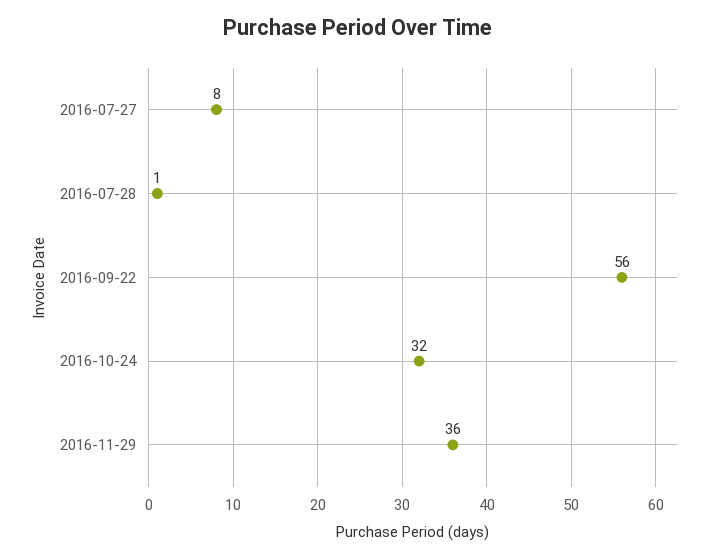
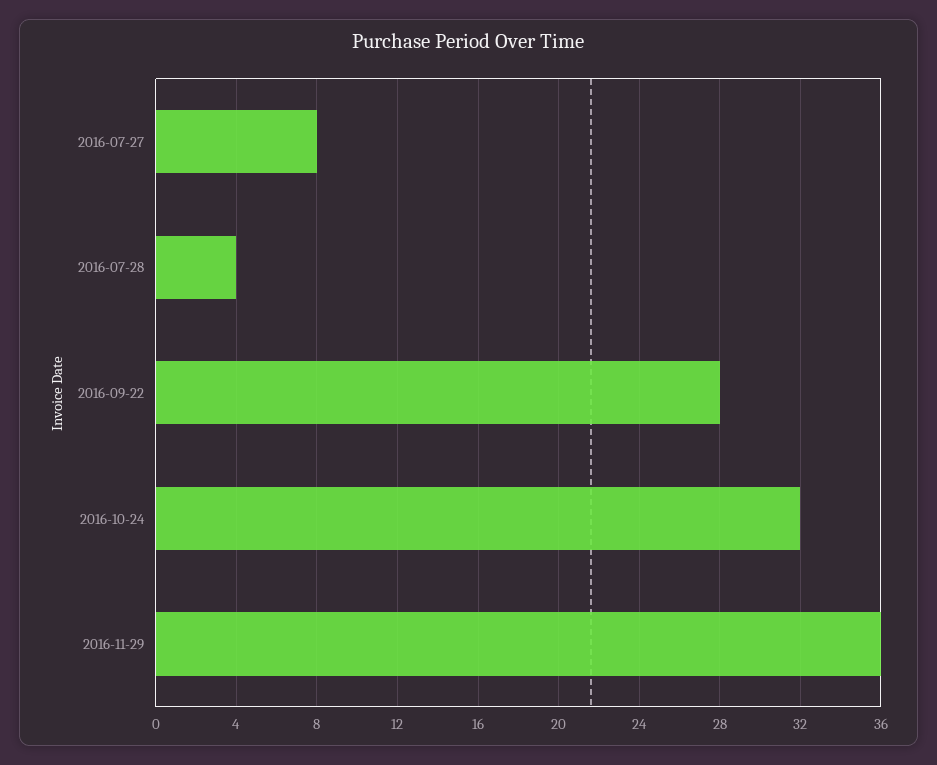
2016-07-28: 1 -> 4
2016-09-22: 56 -> 28

